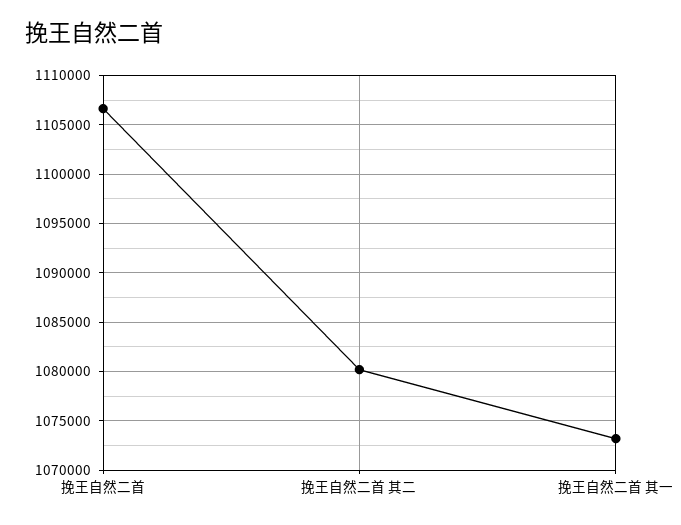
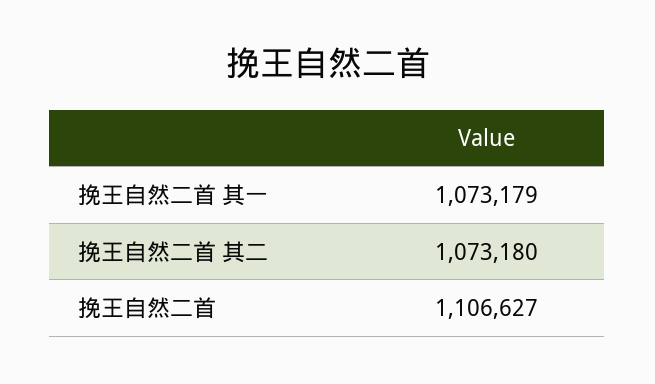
挽王自然二首 其二: 1080000 -> 1073180

